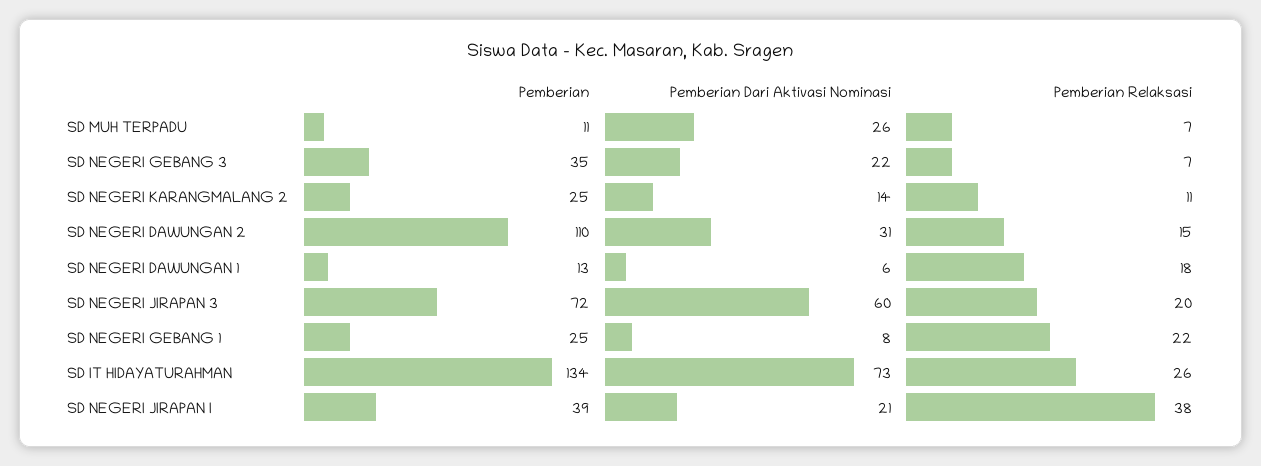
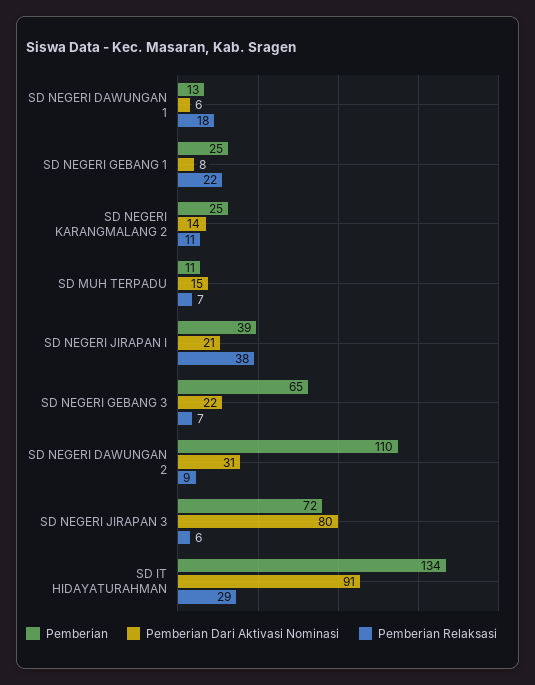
Pemberian Dari Aktivasi Nominasi, SD MUH TERPADU: 26 -> 15
Pemberian, SD NEGERI GEBANG 3: 35 -> 65
Pemberian Relaksasi, SD NEGERI DAWUNGAN 2: 15 -> 9
Pemberian Dari Aktivasi Nominasi, SD NEGERI JIRAPAN 3: 60 -> 80
Pemberian Relaksasi, SD NEGERI JIRAPAN 3: 20 -> 6
Pemberian Dari Aktivasi Nominasi, SD IT HIDAYATURAHMAN: 73 -> 91
Pemberian Relaksasi, SD IT HIDAYATURAHMAN: 26 -> 29

